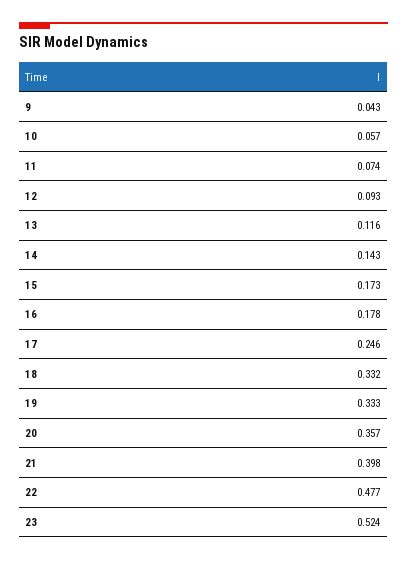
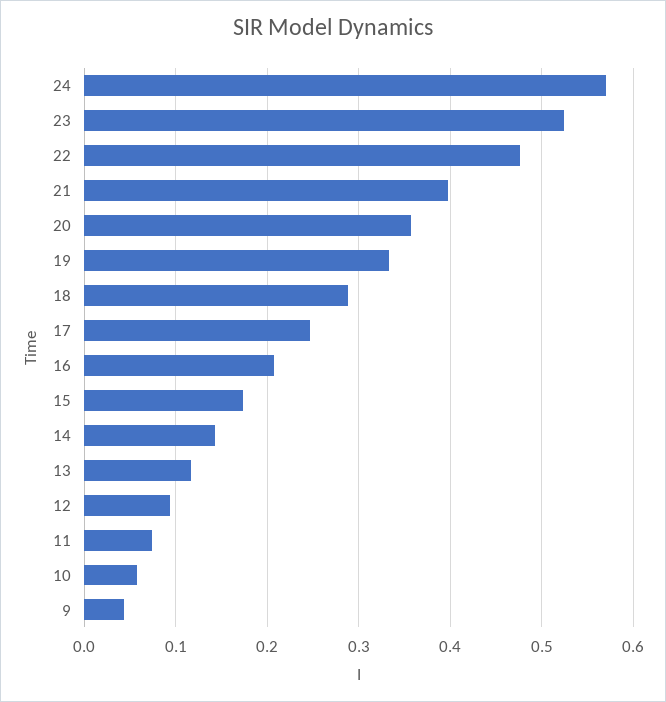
16: 0.178 -> 0.21
18: 0.332 -> 0.29
24: none -> 0.57

